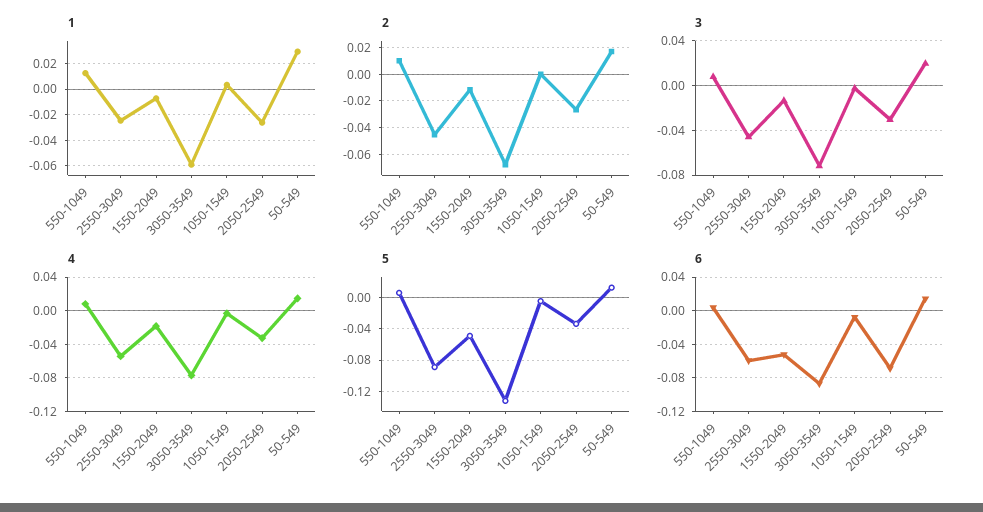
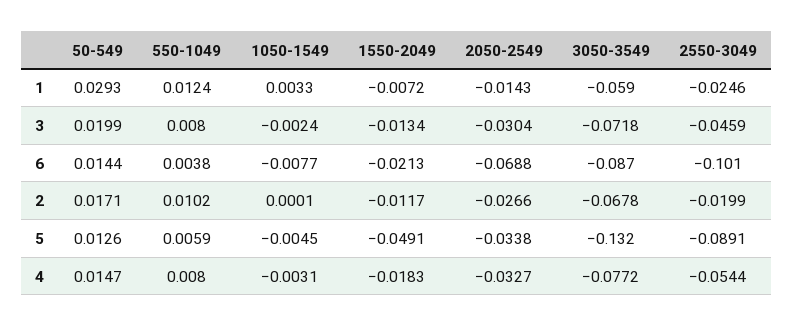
1, 2050-2549: -0.025 -> -0.0143
2, 2550-3049: -0.045 -> -0.0199
6, 2550-3049: -0.06 -> -0.101
6, 1550-2049: -0.05 -> -0.0213

